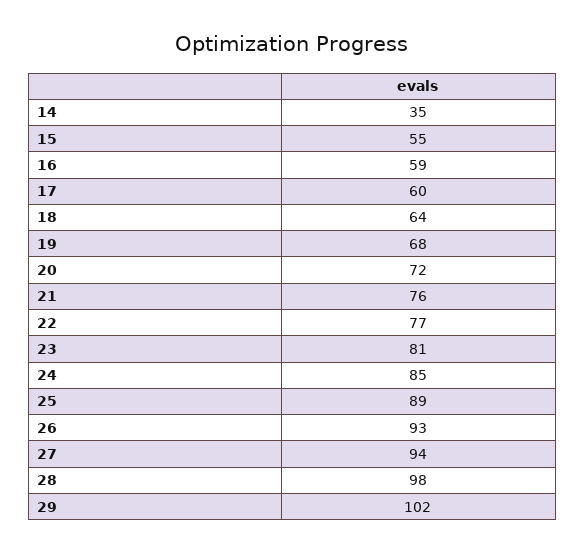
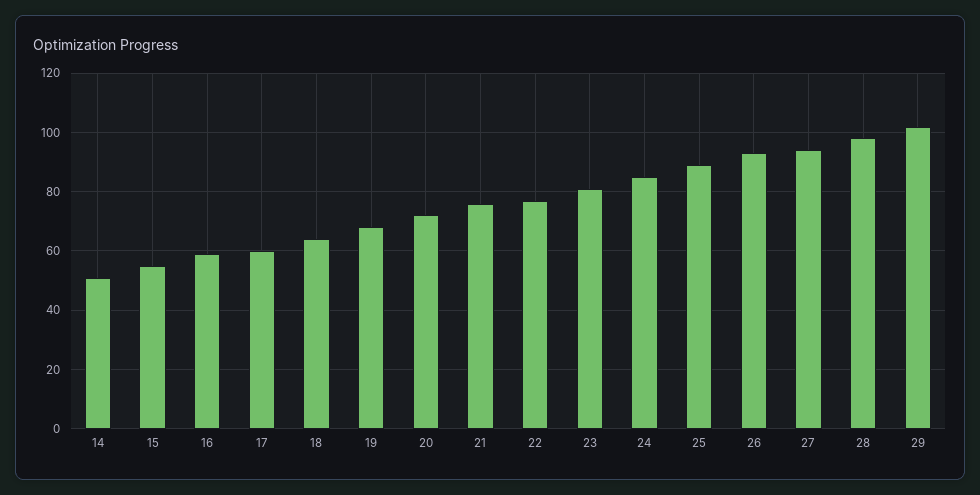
14: 35 -> 50

